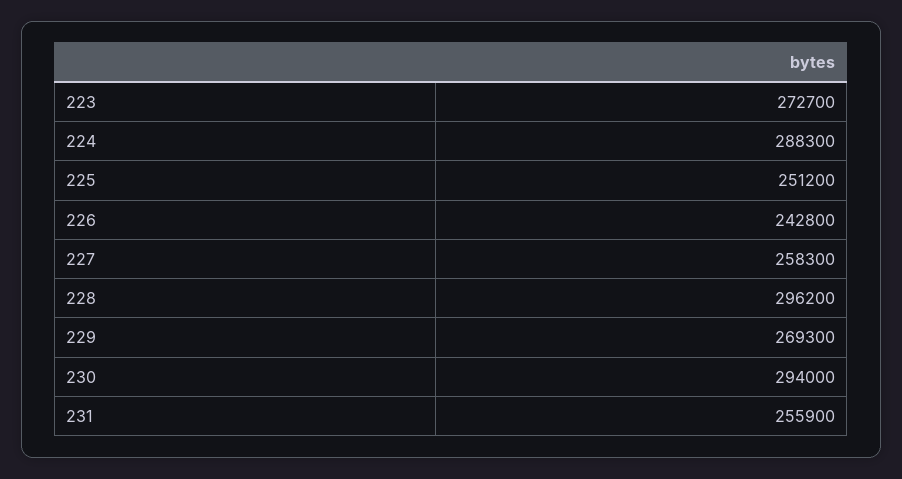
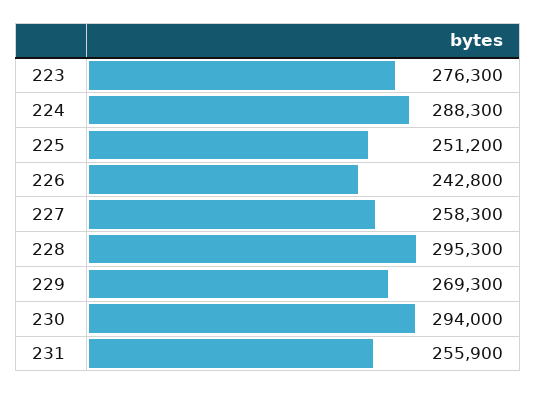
223: 272700 -> 276300
228: 296200 -> 295300

